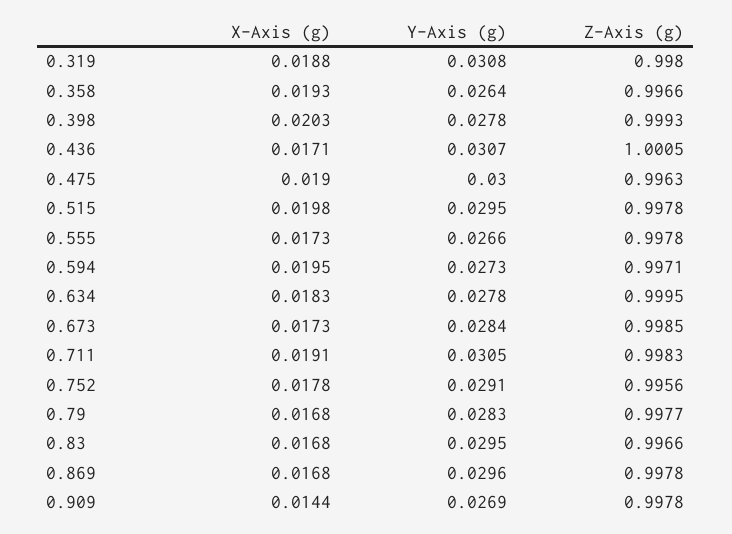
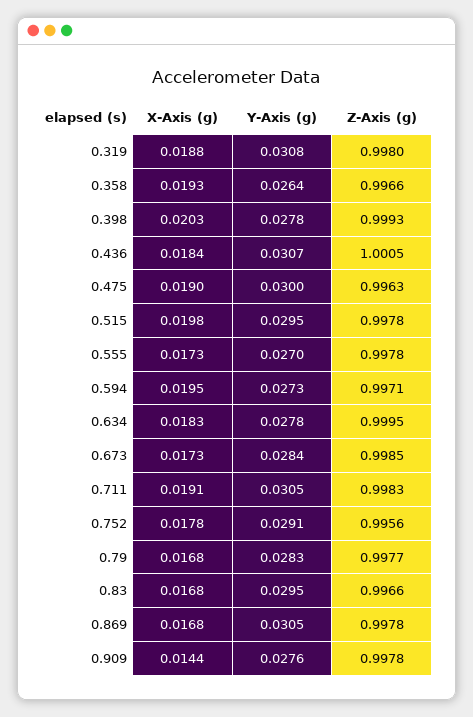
X-Axis (g), 0.436: 0.0171 -> 0.0184
Y-Axis (g), 0.555: 0.0266 -> 0.027
Y-Axis (g), 0.869: 0.0296 -> 0.0305
Y-Axis (g), 0.909: 0.0269 -> 0.0276

